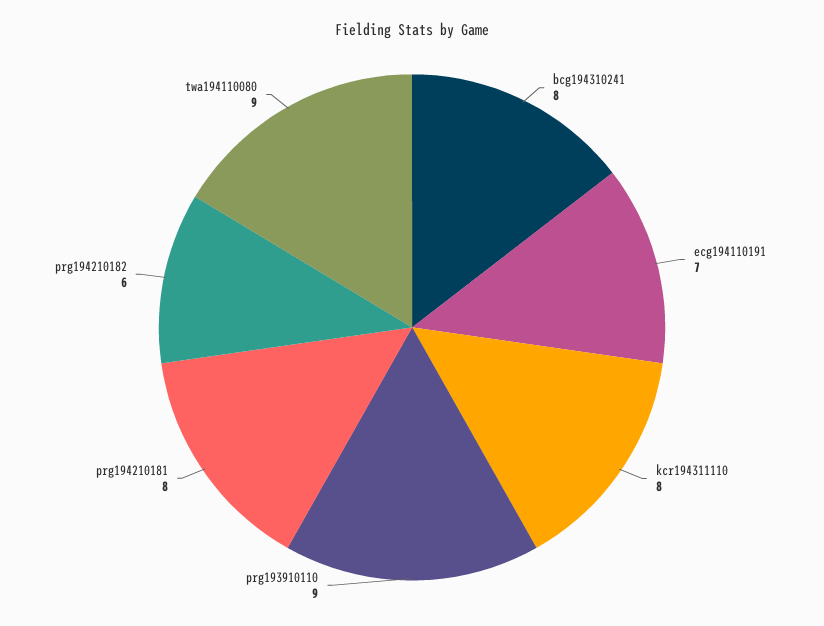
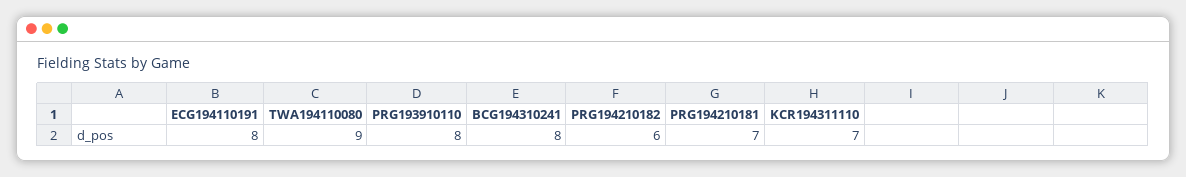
ecg194110191: 7 -> 8
kcr194311110: 8 -> 7
prg193910110: 9 -> 8
prg194210181: 8 -> 7

